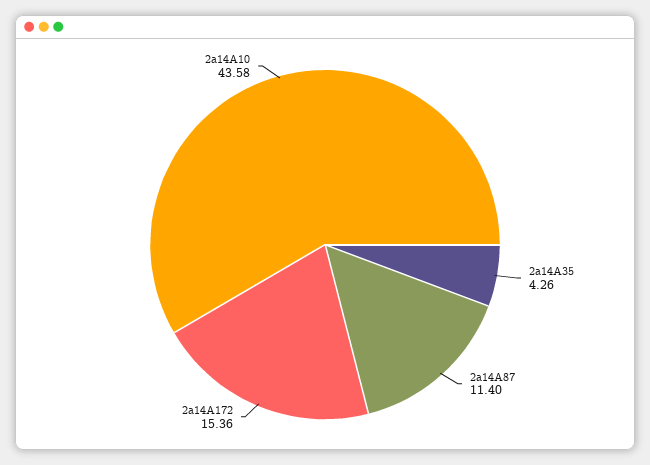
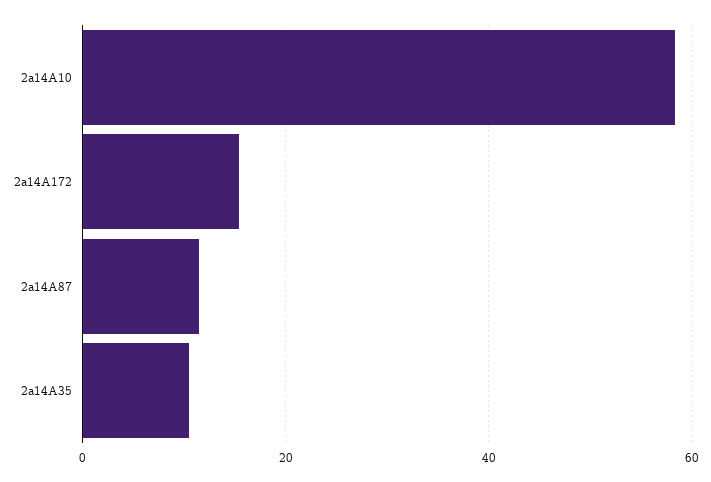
2a14A35: 4.26 -> 10
2a14A10: 43.58 -> 58

